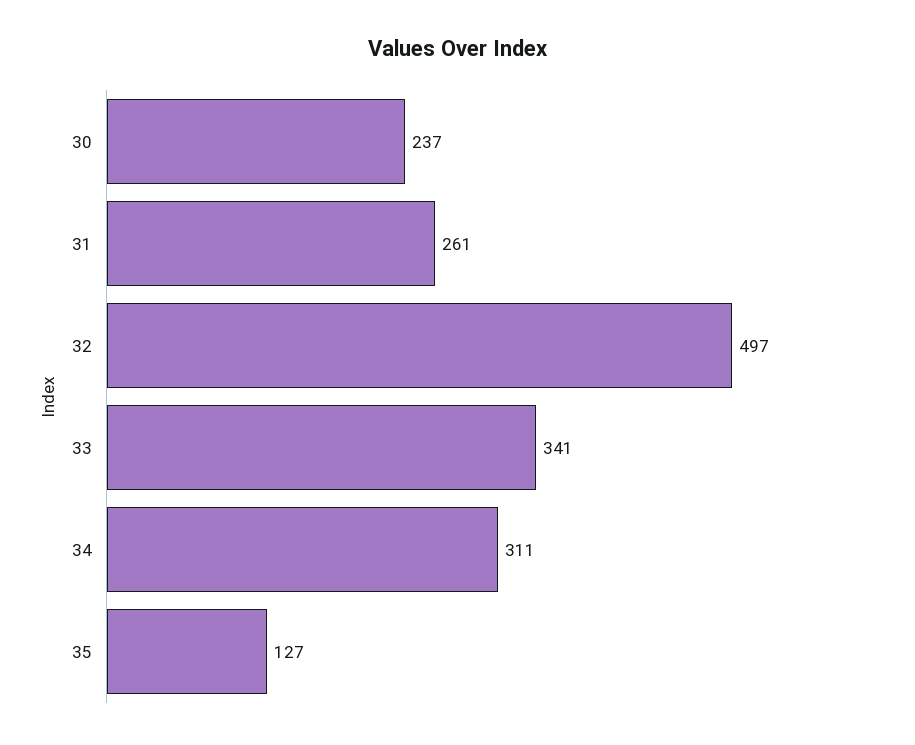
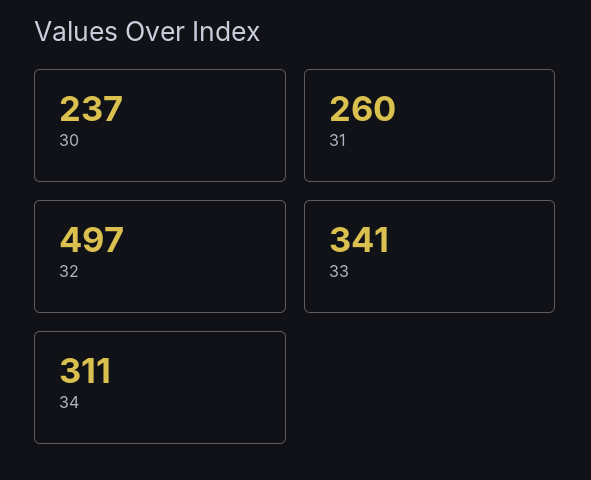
31: 261 -> 260
35: 127 -> none

